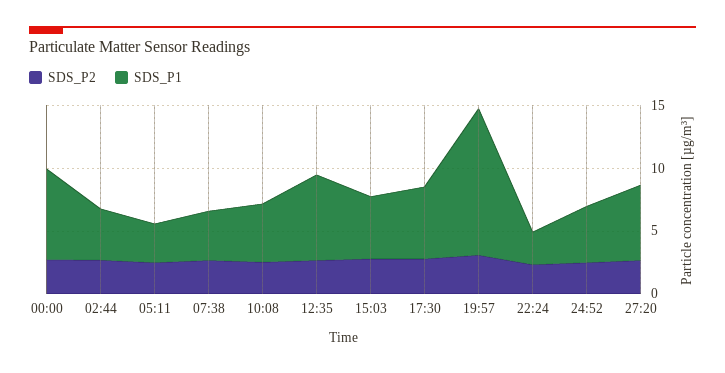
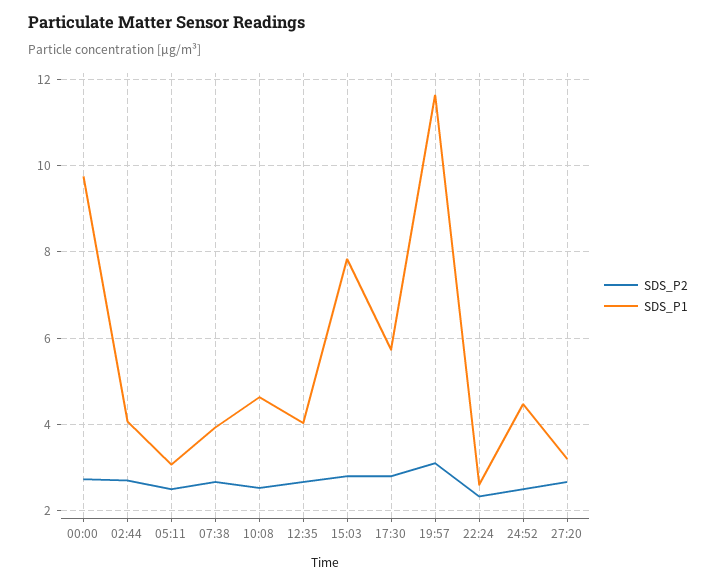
SDS_P1, 00:00: 7 -> 9.8
SDS_P1, 12:35: 7 -> 4
SDS_P1, 15:03: 5 -> 7.8
SDS_P1, 27:20: 6 -> 3.2

